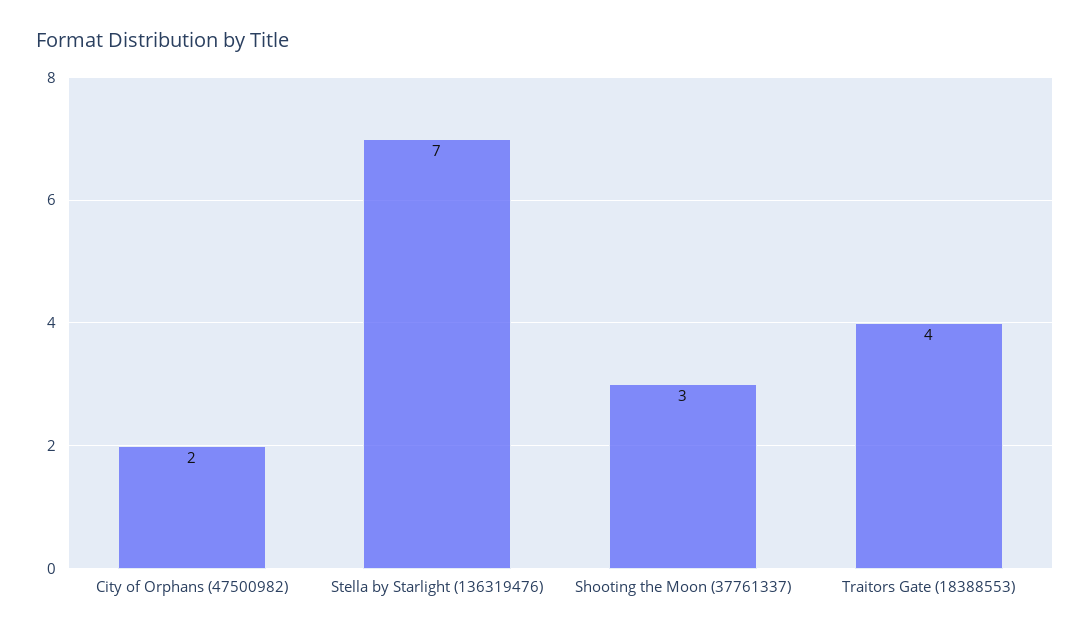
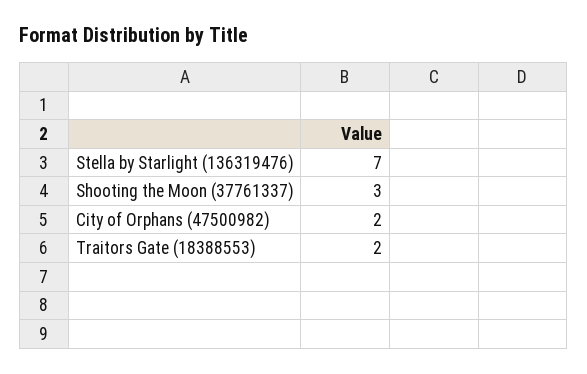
Traitors Gate (18388553): 4 -> 2

